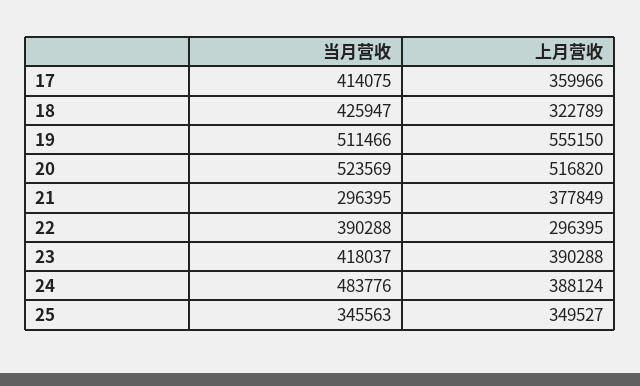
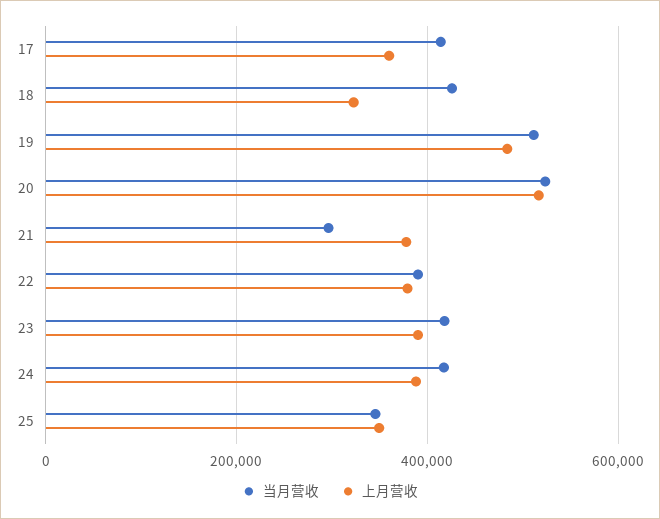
上月营收, 19: 555150 -> 480000
上月营收, 22: 296395 -> 380000
当月营收, 24: 483776 -> 420000

